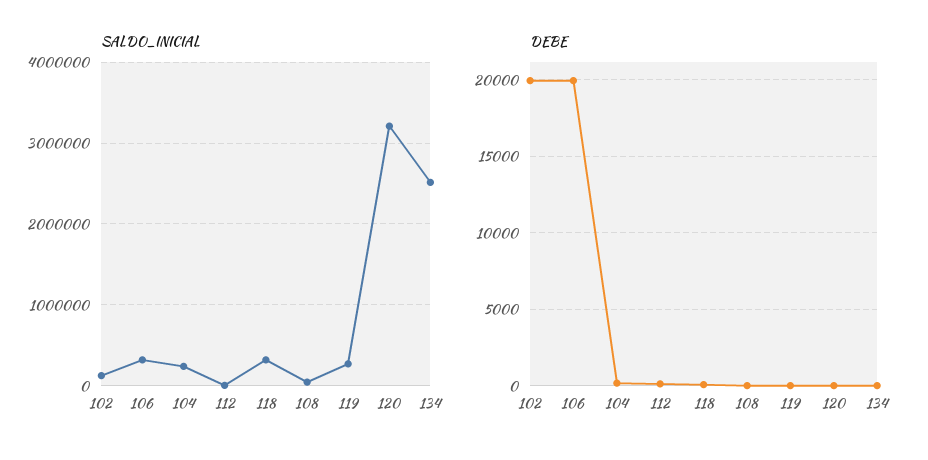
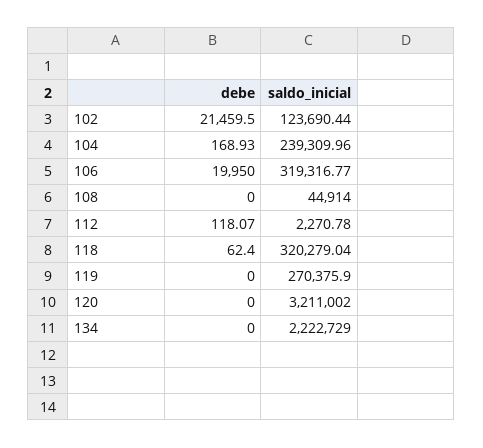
SALDO_INICIAL, 134: 2500000 -> 2222729
DEBE, 102: 20000 -> 21459.5

